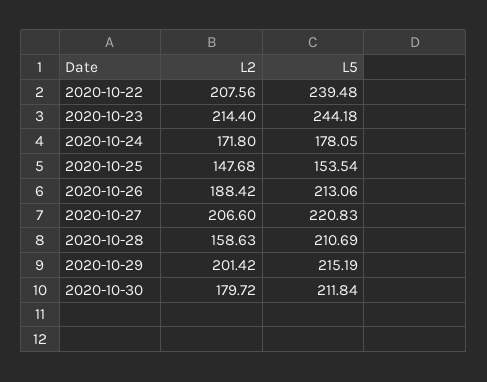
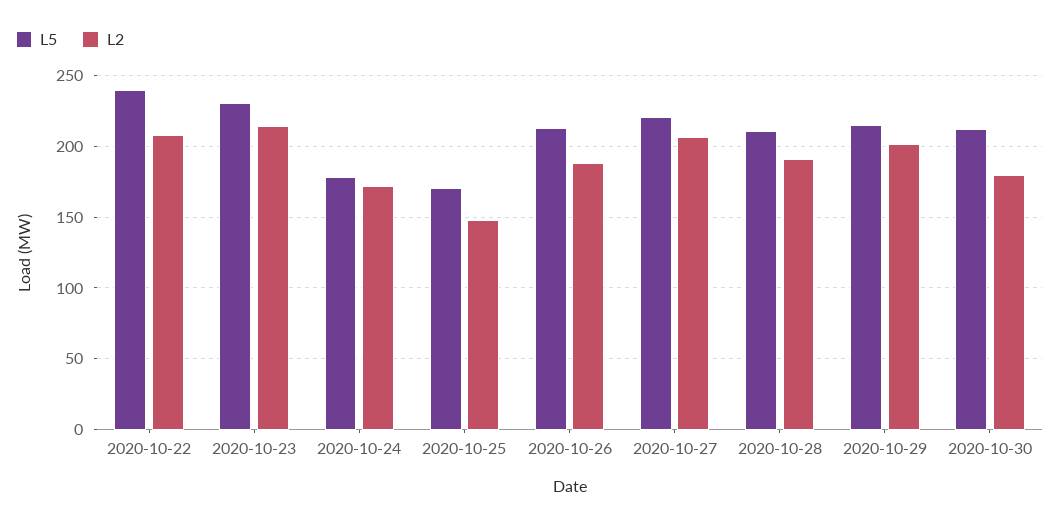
L5, 2020-10-23: 244.18 -> 230
L5, 2020-10-25: 153.54 -> 170
L2, 2020-10-28: 158.63 -> 190

